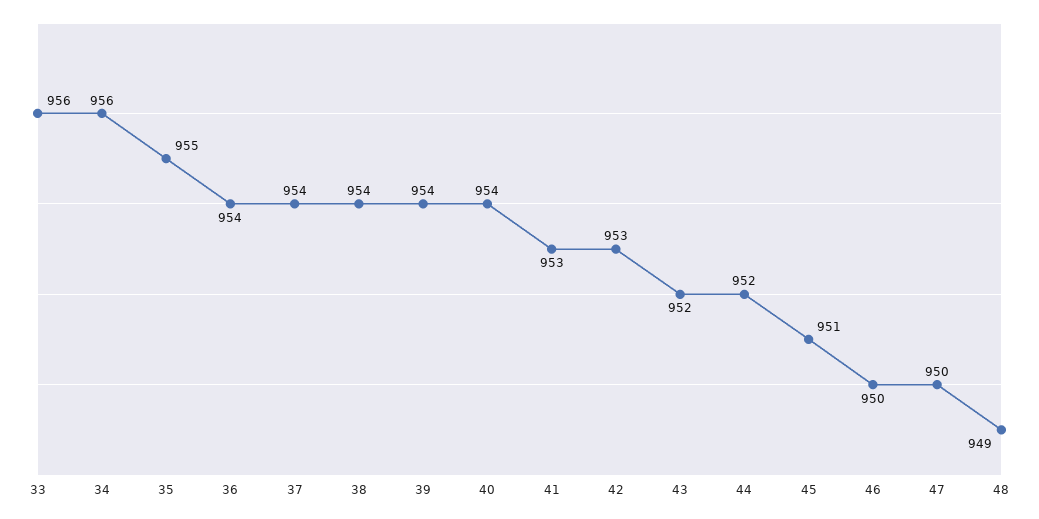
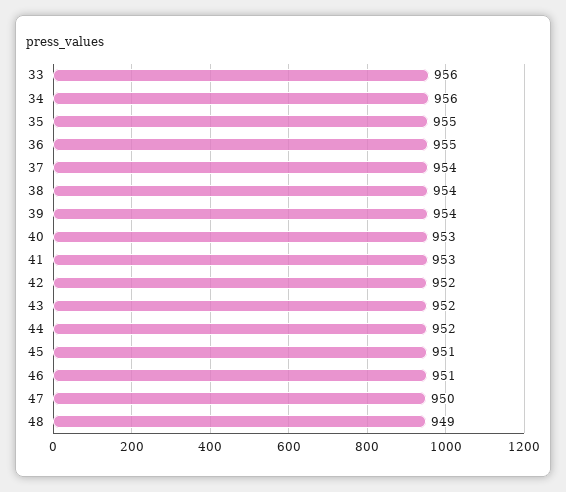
36: 954 -> 955
40: 954 -> 953
42: 953 -> 952
46: 950 -> 951

